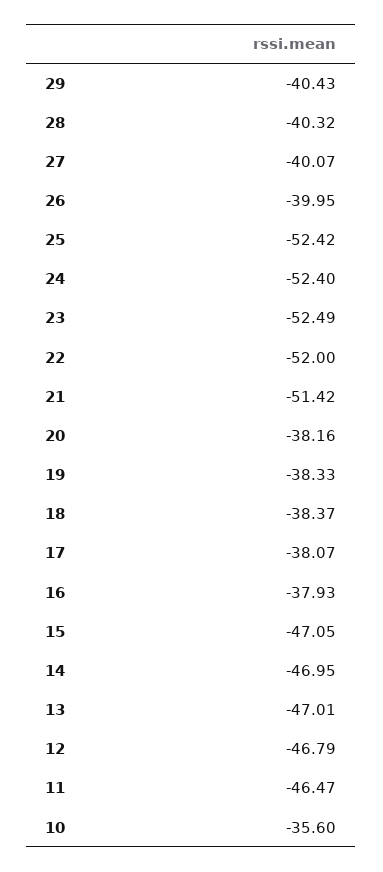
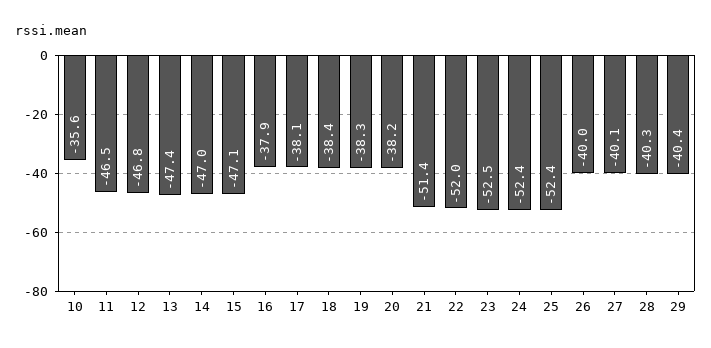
13: -47.01 -> -47.4

